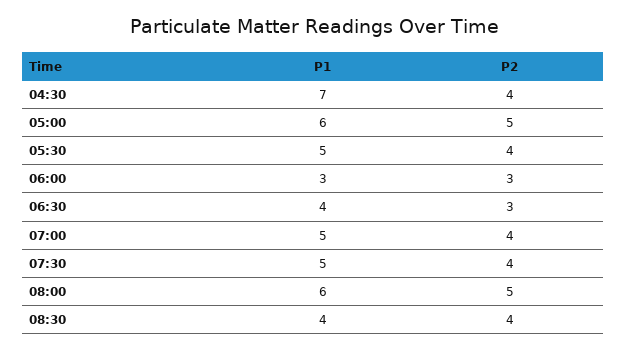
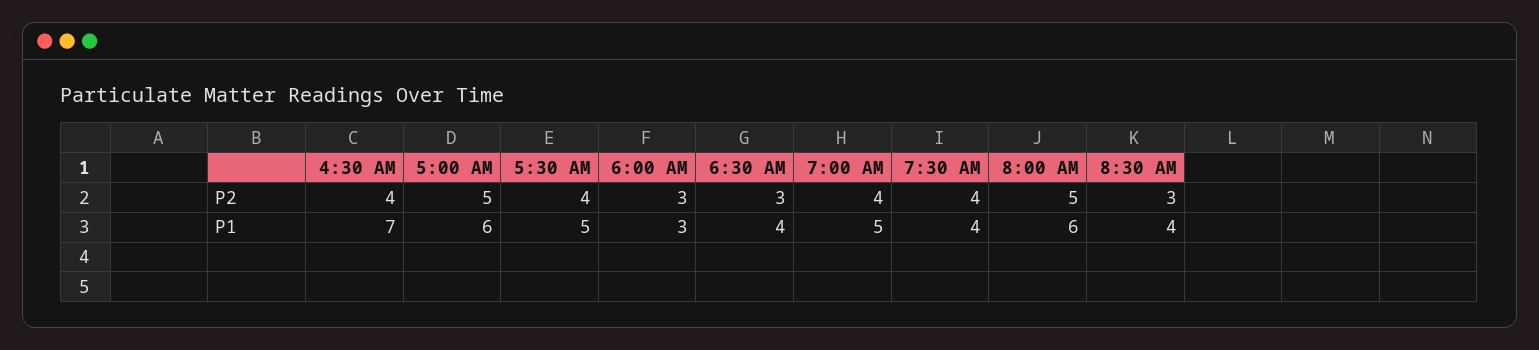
P1, 07:30: 5 -> 4
P2, 08:30: 4 -> 3

